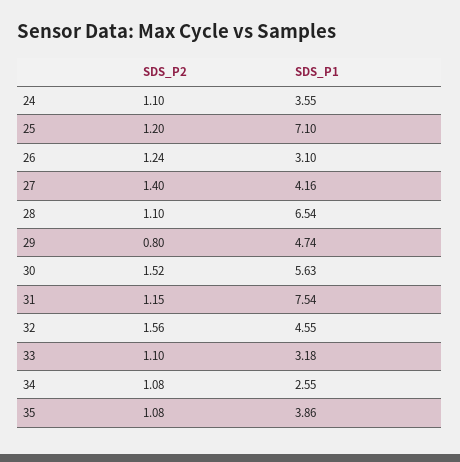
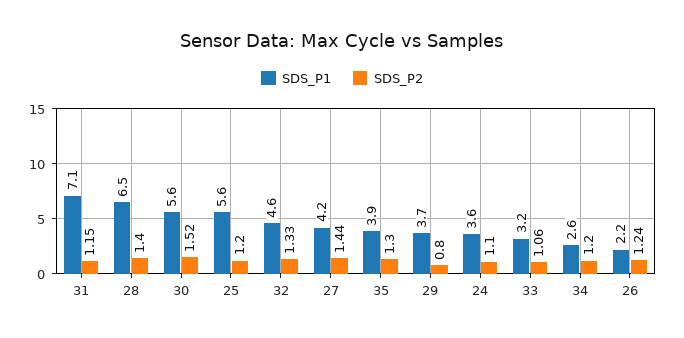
SDS_P1, 25: 7.1 -> 5.6
SDS_P1, 26: 3.1 -> 2.2
SDS_P2, 27: 1.4 -> 1.44
SDS_P2, 28: 1.1 -> 1.4
SDS_P1, 29: 4.74 -> 3.7
SDS_P1, 31: 7.54 -> 7.1
SDS_P2, 32: 1.56 -> 1.33
SDS_P2, 33: 1.1 -> 1.06
SDS_P2, 34: 1.08 -> 1.2
SDS_P2, 35: 1.08 -> 1.3

